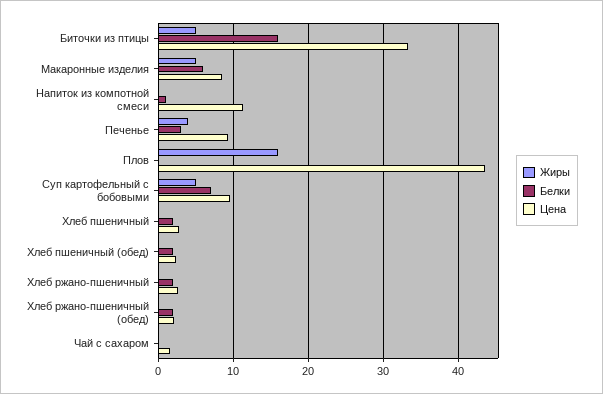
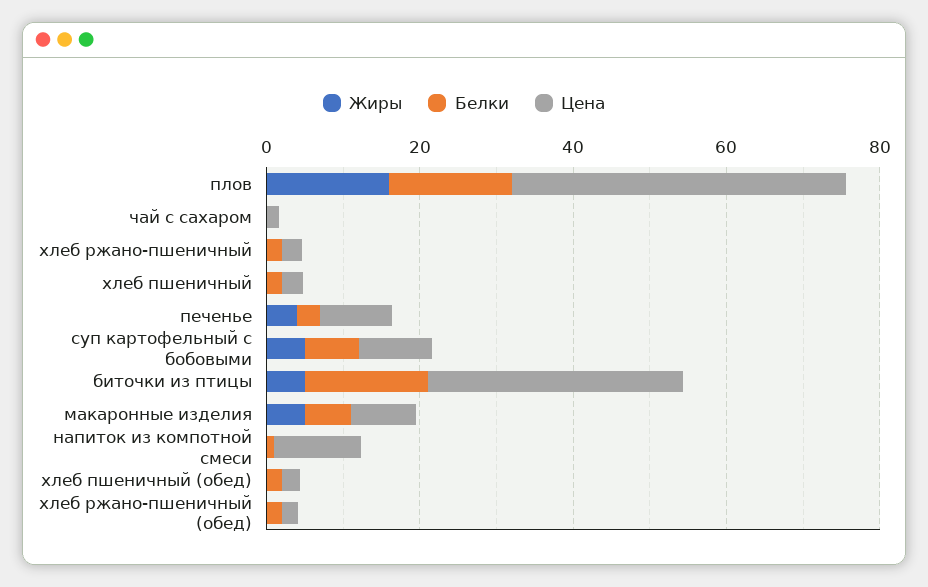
Белки, Плов: 0 -> 15

